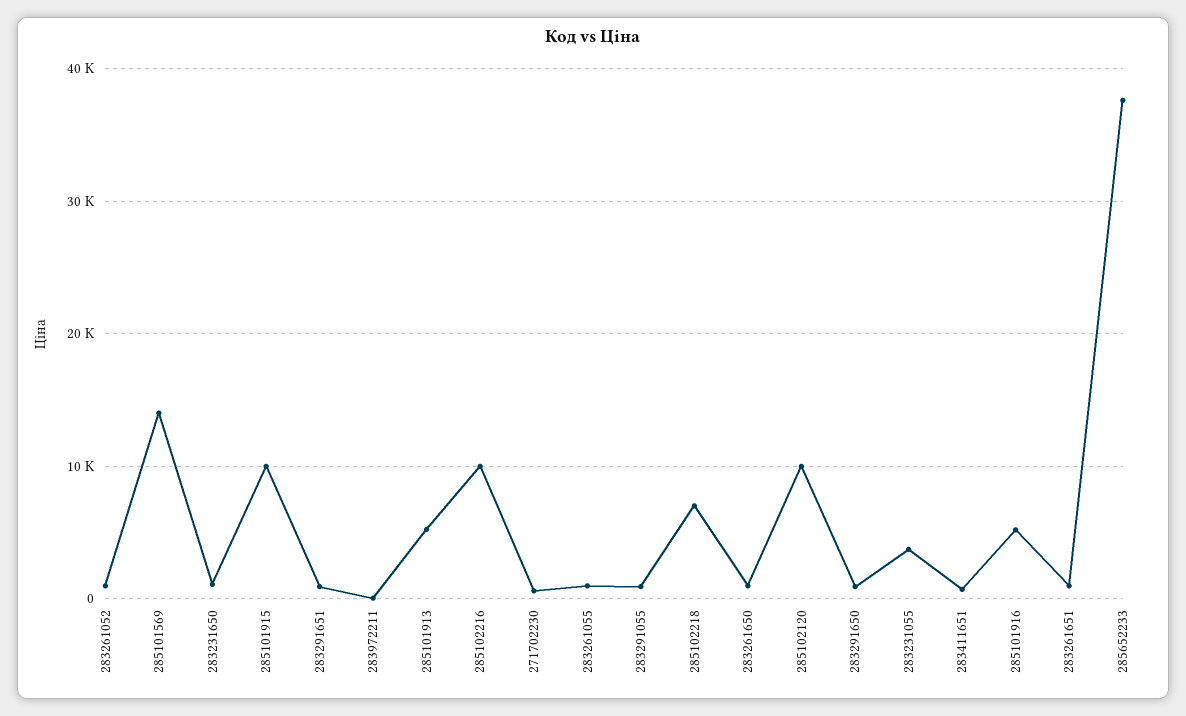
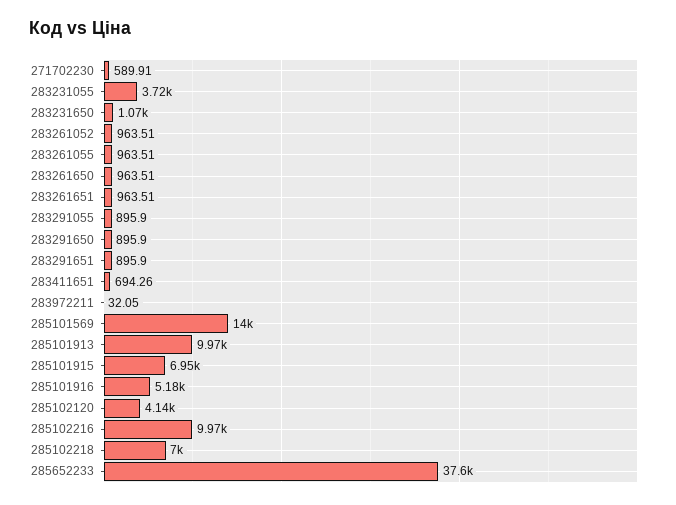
285101915: 10000 -> 6950
285101913: 5000 -> 9970
285102120: 10000 -> 4140

